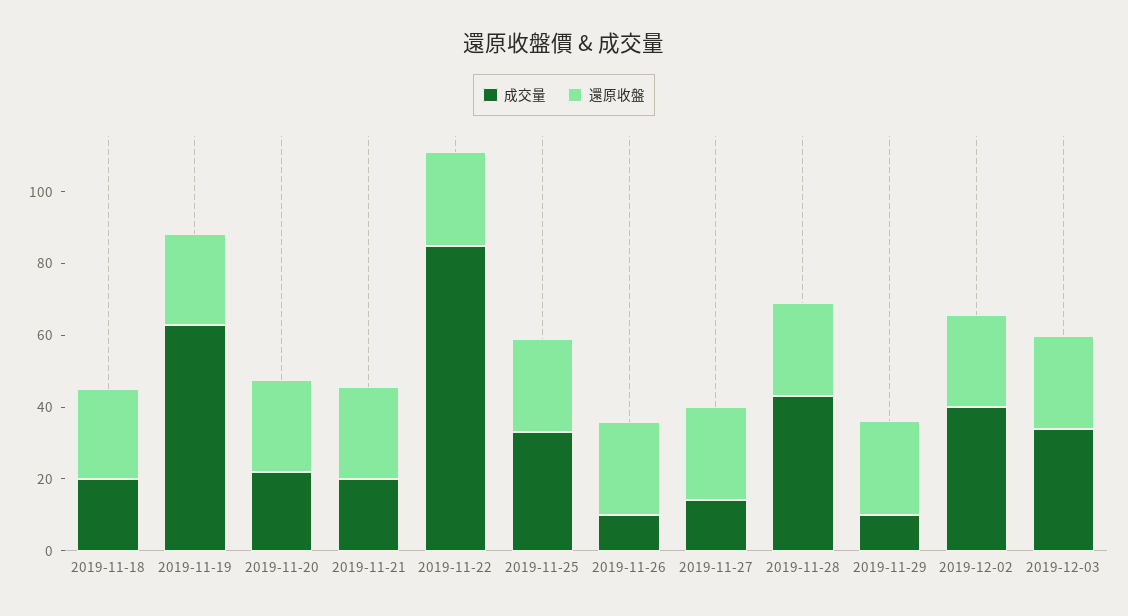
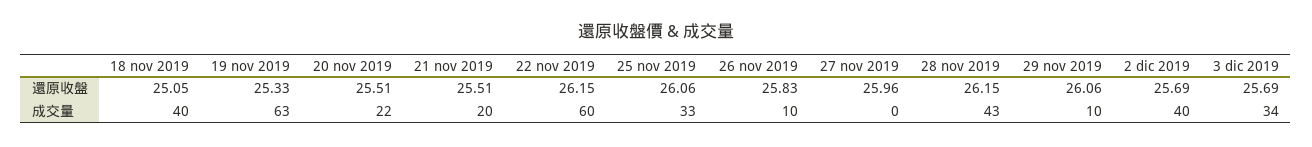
成交量, 2019-11-18: 20 -> 40
成交量, 2019-11-22: 85 -> 60
成交量, 2019-11-27: 15 -> 0

